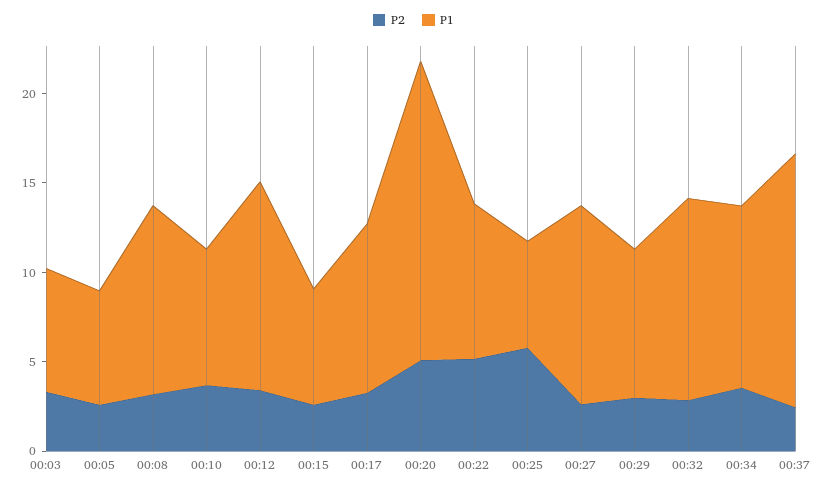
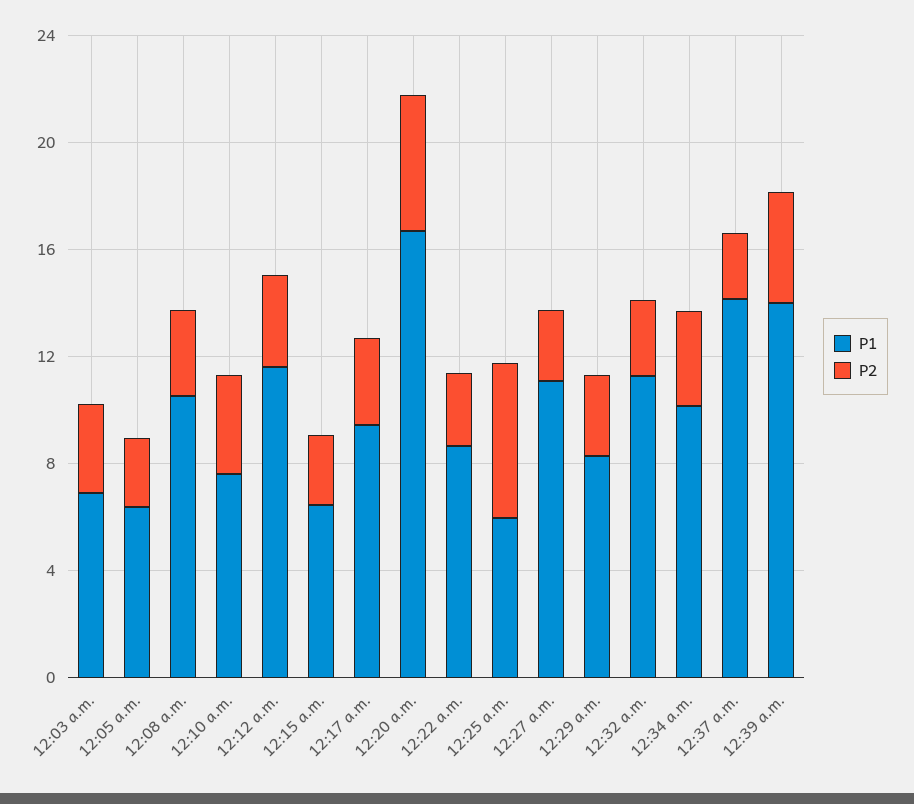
P2, 00:22: 5 -> 3
P1, 12:39 a.m.: none -> 14
P2, 12:39 a.m.: none -> 4

